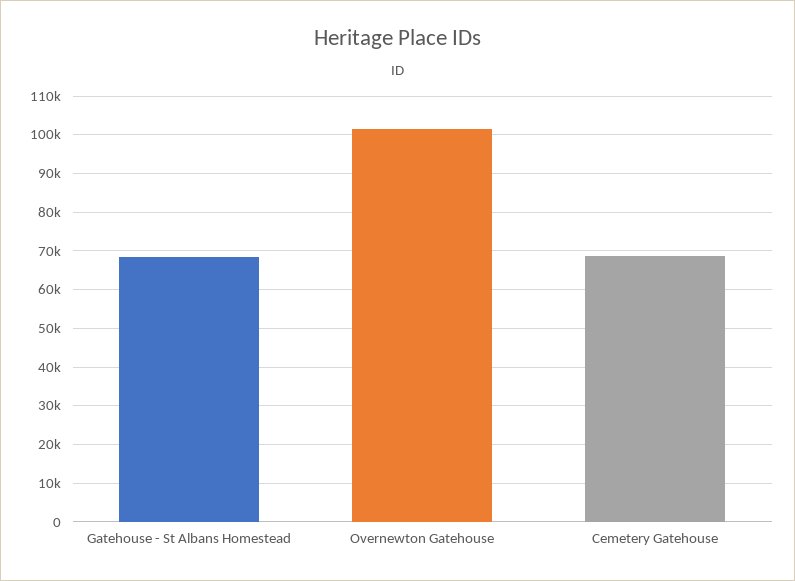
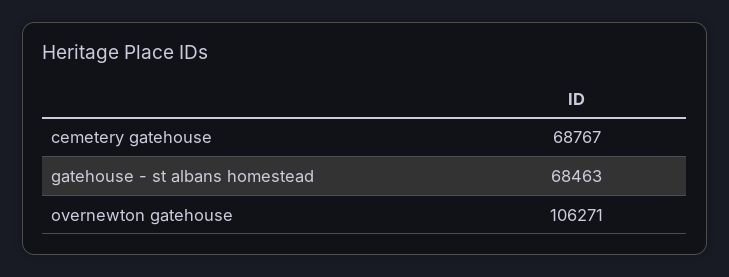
Overnewton Gatehouse: 102000 -> 106271

